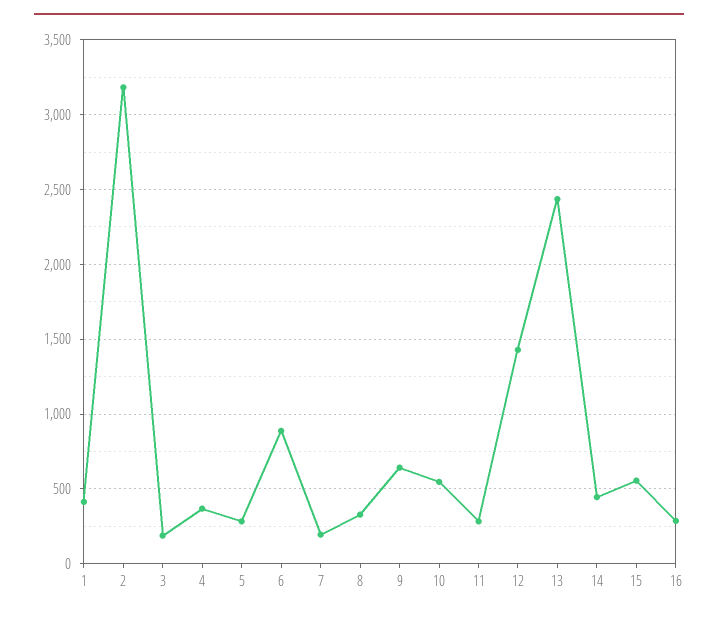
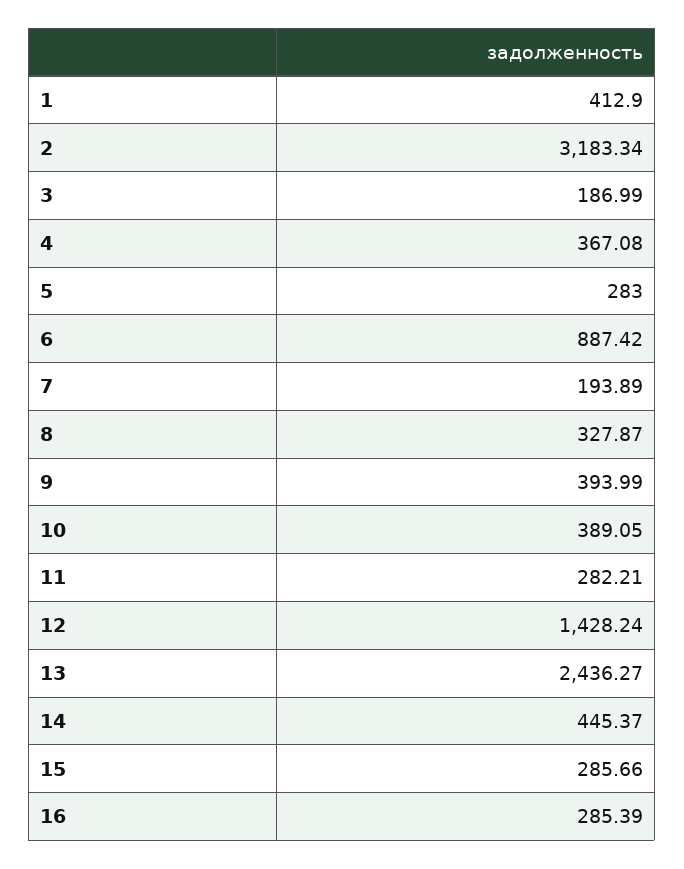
9: 650 -> 393.99
10: 550 -> 389.05
15: 550 -> 285.66

